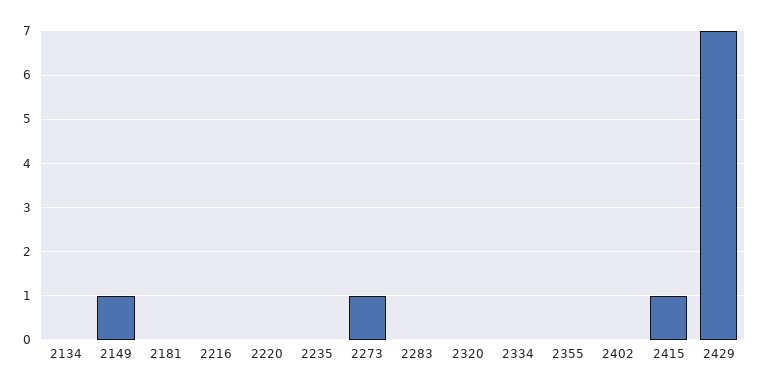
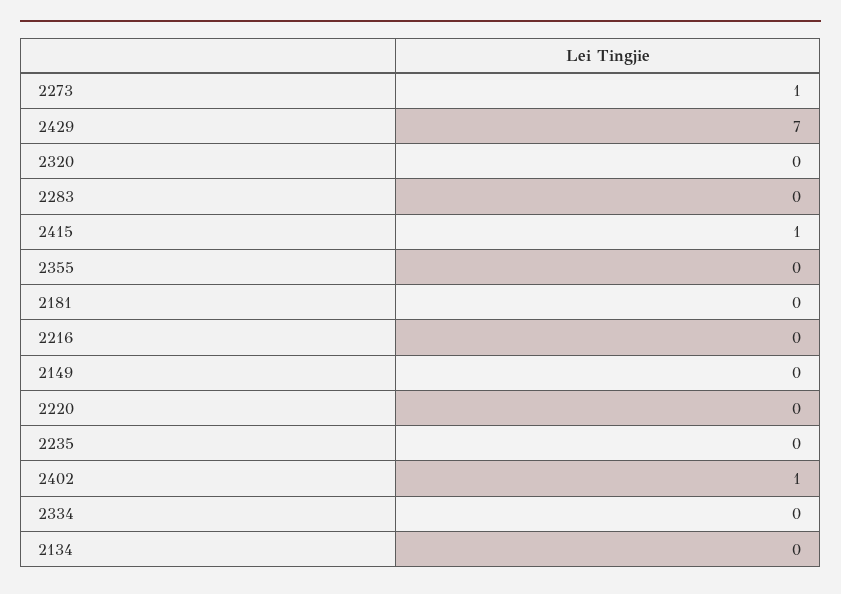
2149: 1 -> 0
2402: 0 -> 1

